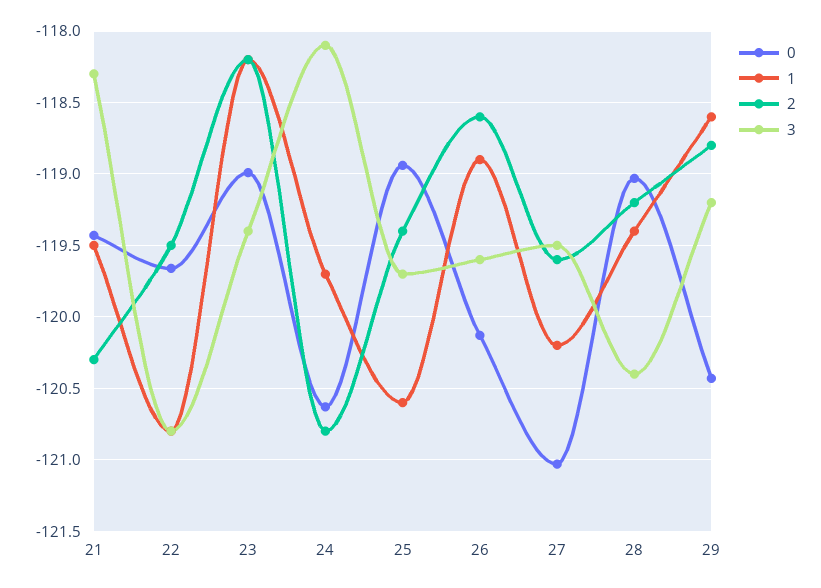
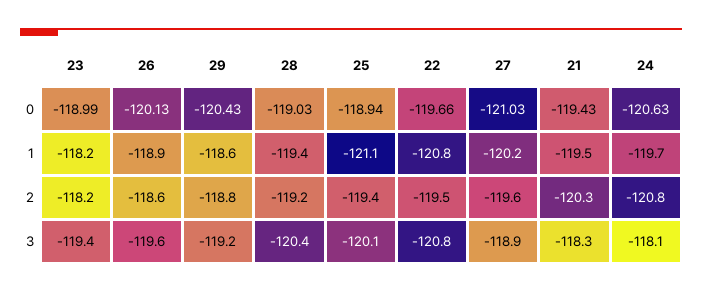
1, 25: -120.6 -> -121.1
3, 25: -119.7 -> -120.1
3, 27: -119.5 -> -118.9

